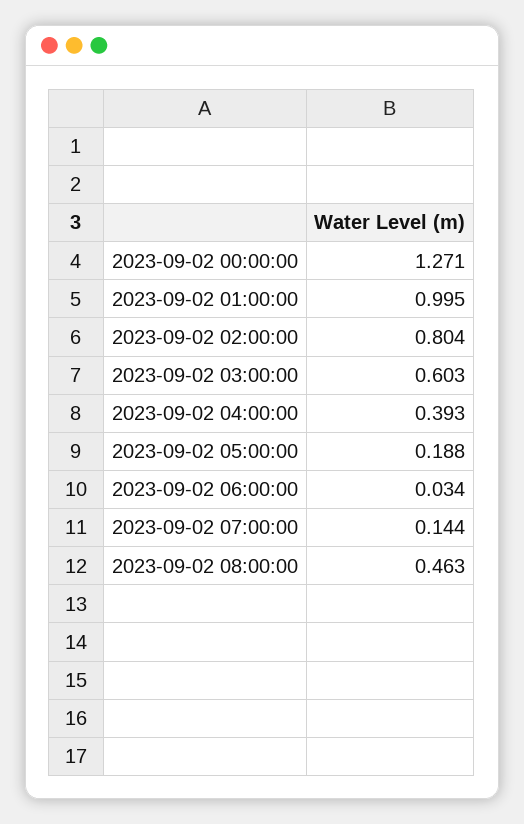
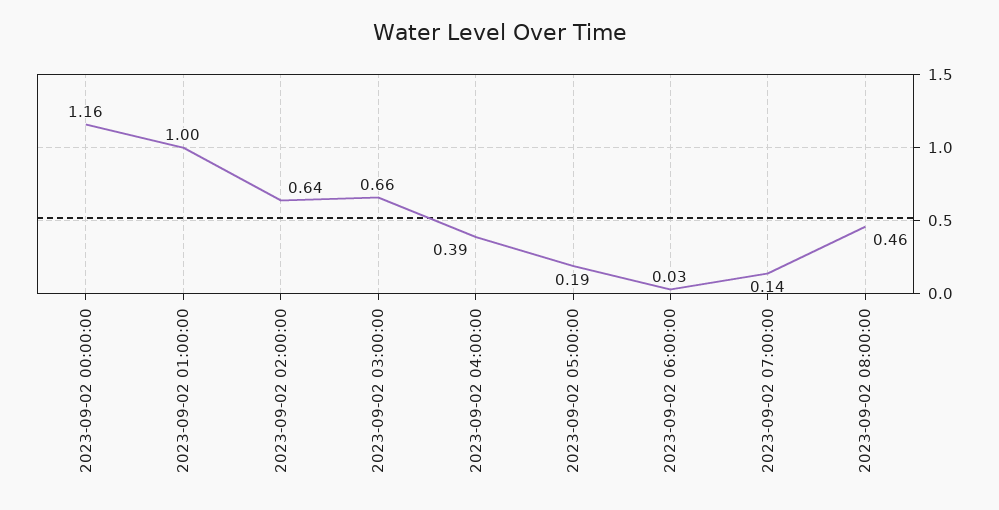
2023-09-02 00:00:00: 1.271 -> 1.16
2023-09-02 02:00:00: 0.804 -> 0.64
2023-09-02 03:00:00: 0.603 -> 0.66

